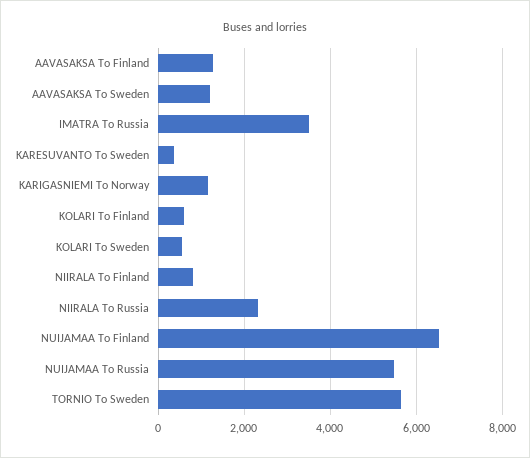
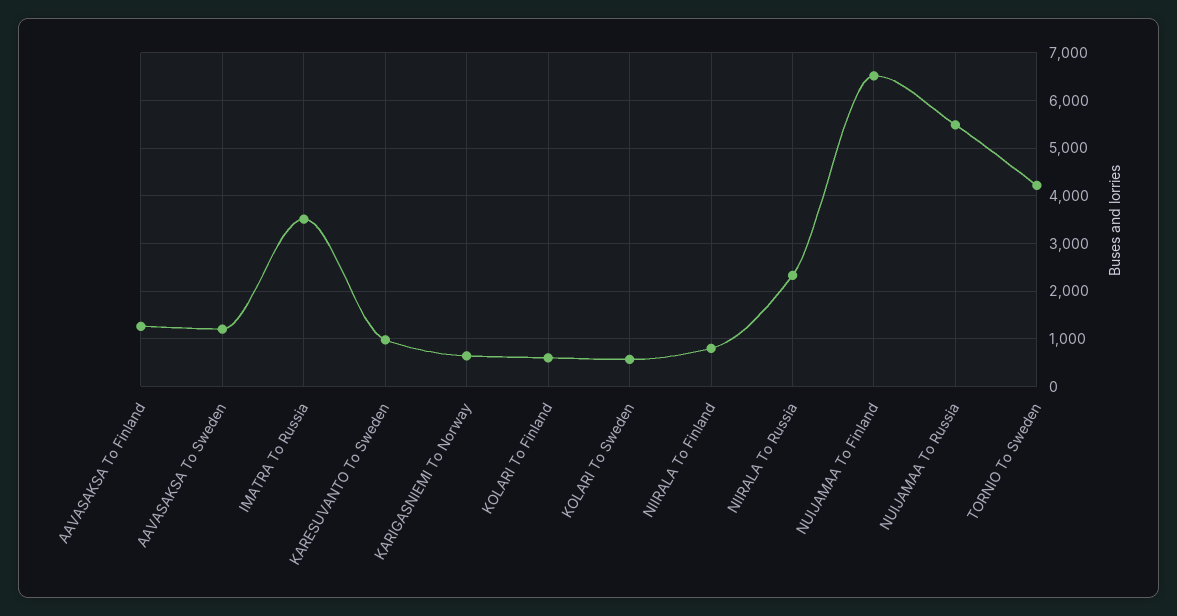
KARESUVANTO To Sweden: 400 -> 1000
KARIGASNIEMI To Norway: 1200 -> 600
TORNIO To Sweden: 5600 -> 4200

